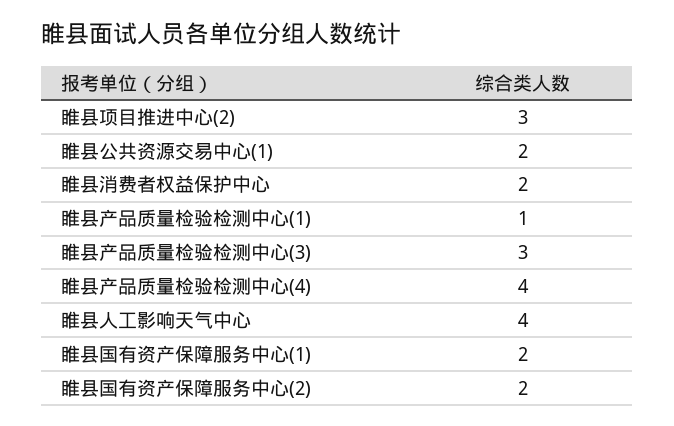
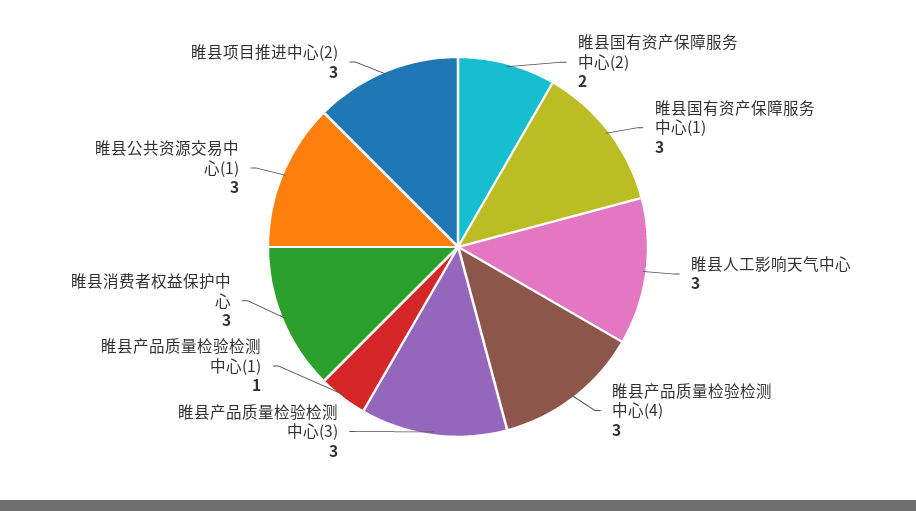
睢县公共资源交易中心(1): 2 -> 3
睢县消费者权益保护中心: 2 -> 3
睢县产品质量检验检测中心(4): 4 -> 3
睢县人工影响天气中心: 4 -> 3
睢县国有资产保障服务中心(1): 2 -> 3

